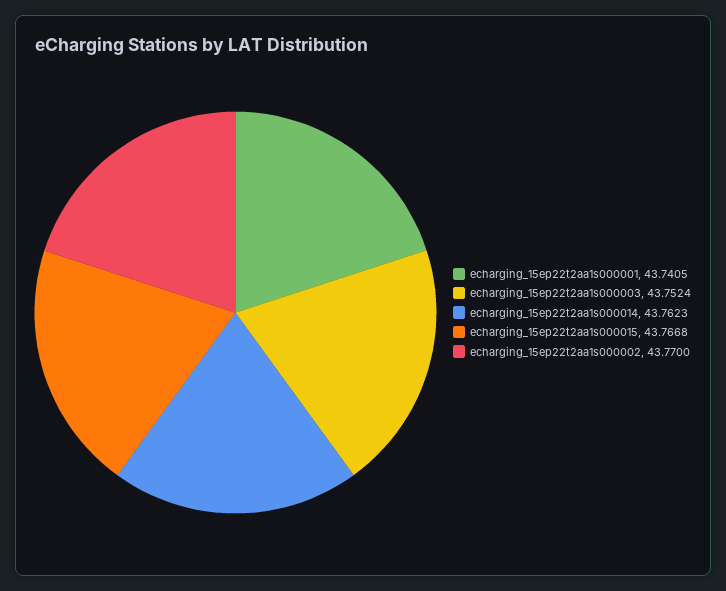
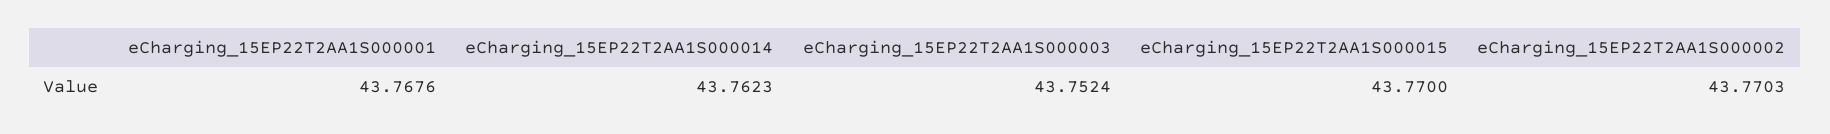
echarging_15ep22t2aa1s000001: 43.7405 -> 43.7676
echarging_15ep22t2aa1s000015: 43.7668 -> 43.77
echarging_15ep22t2aa1s000002: 43.77 -> 43.7703

